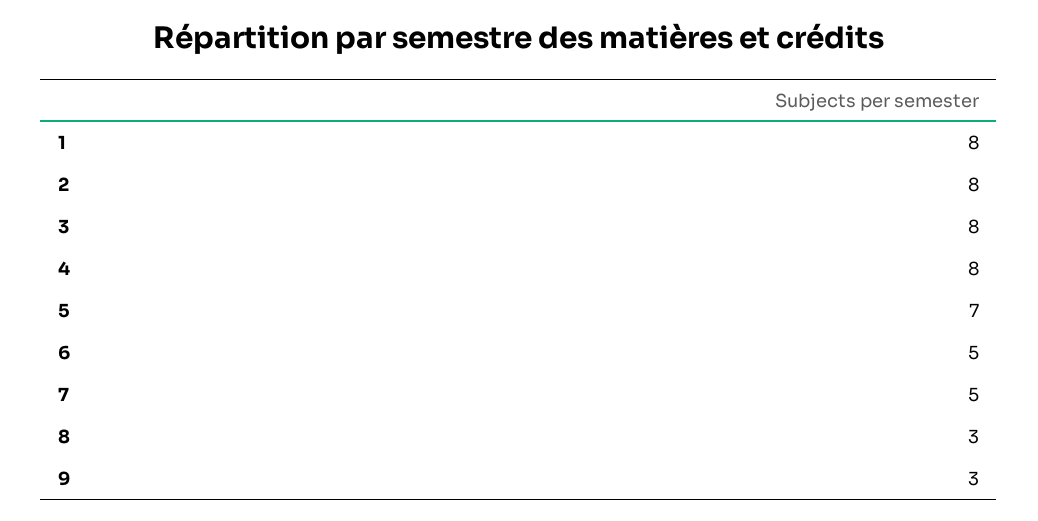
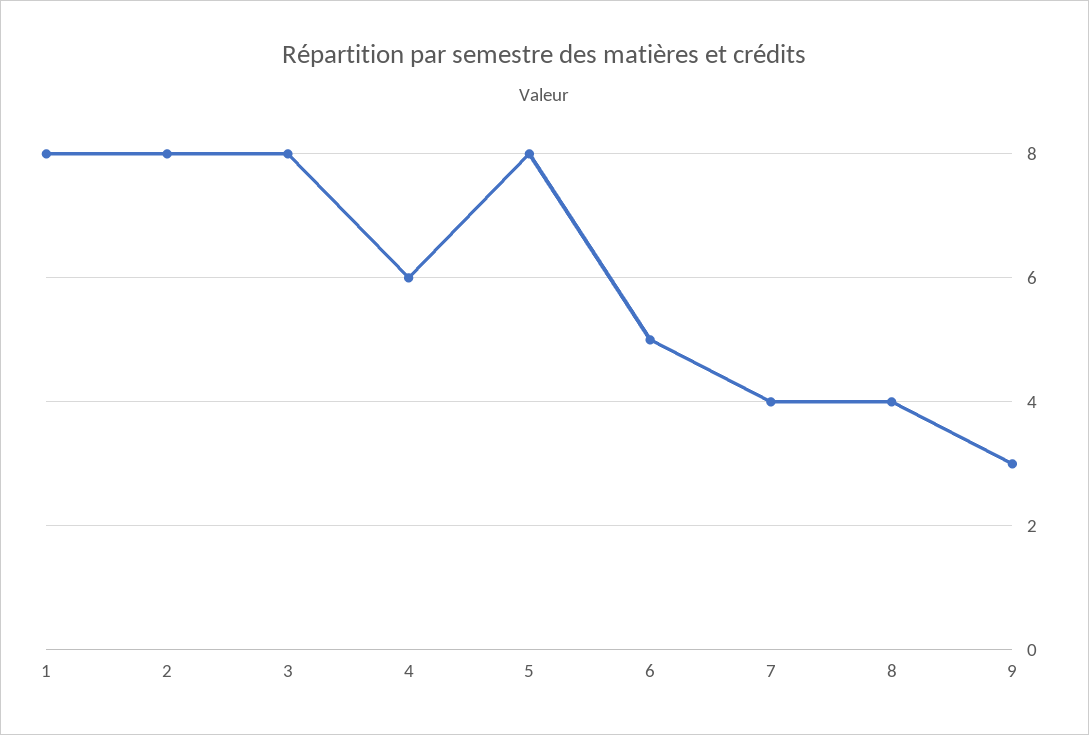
4: 8 -> 6
5: 7 -> 8
7: 5 -> 4
8: 3 -> 4

